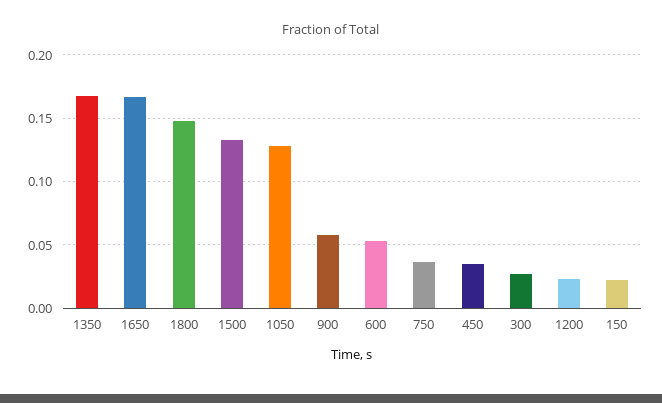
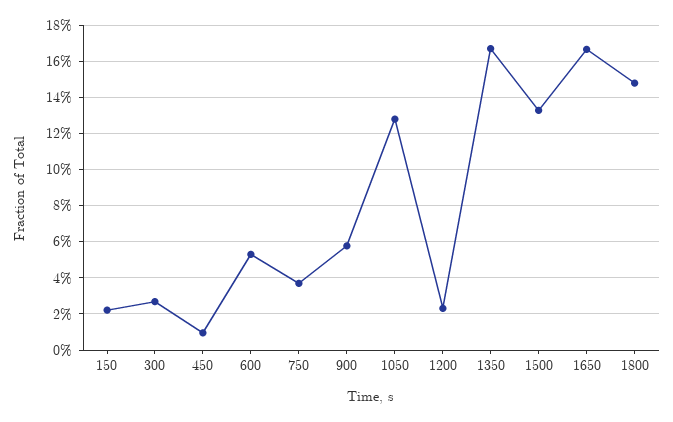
450: 0.035 -> 0.01

